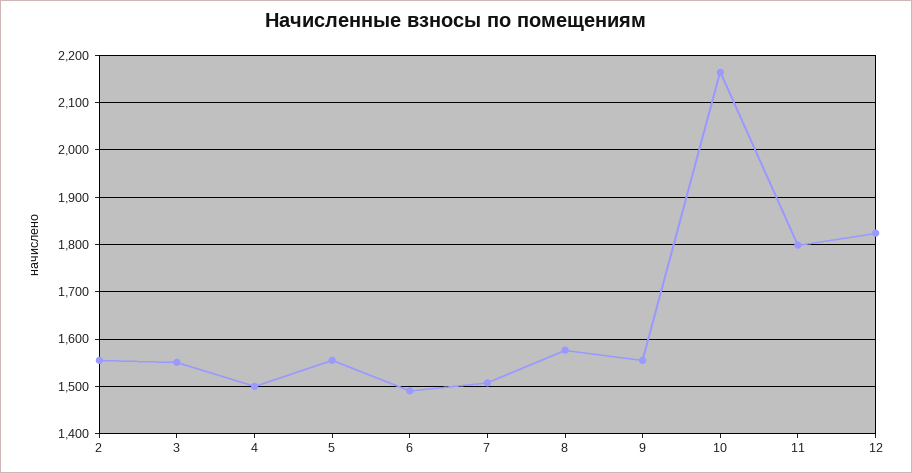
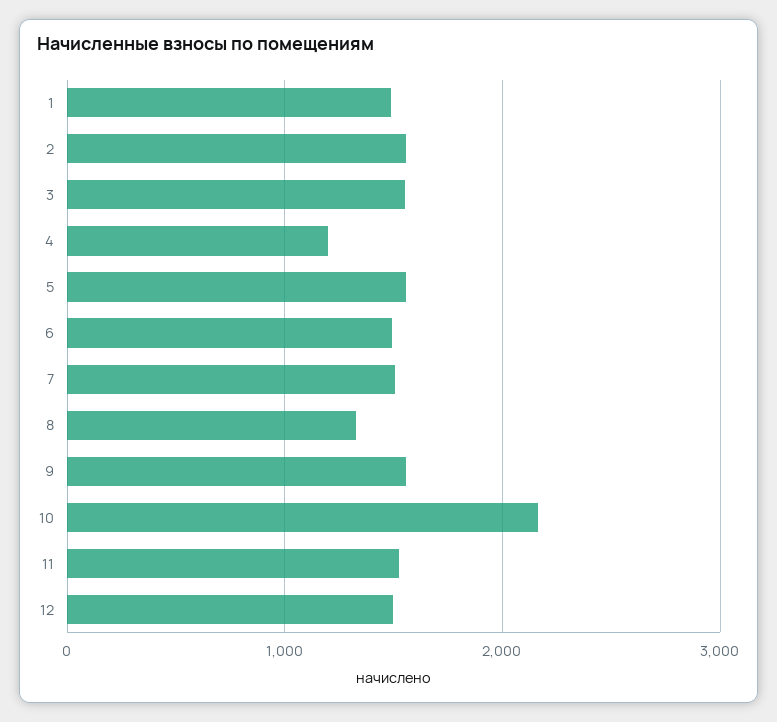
4: 1500 -> 1200
8: 1580 -> 1300
11: 1800 -> 1500
12: 1820 -> 1500
1: none -> 1500

